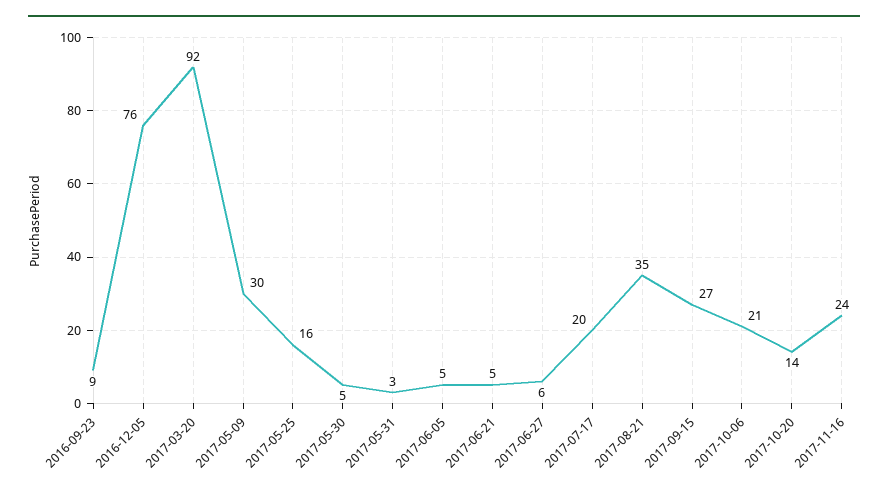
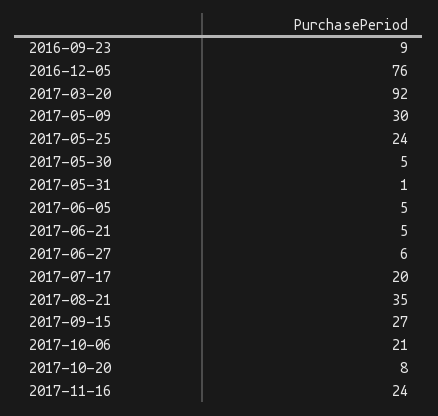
2017-05-25: 16 -> 24
2017-05-31: 3 -> 1
2017-10-20: 14 -> 8

